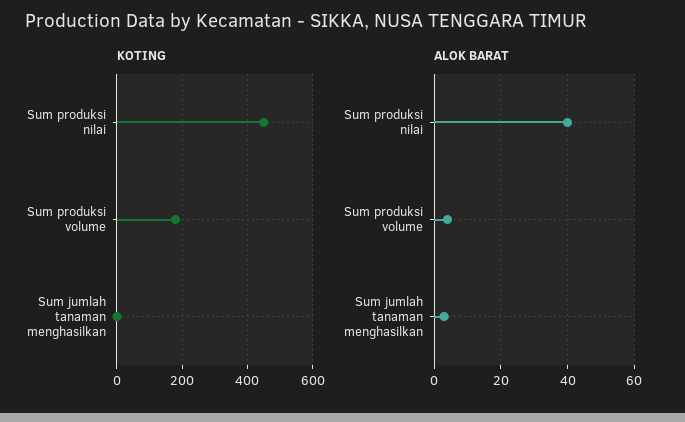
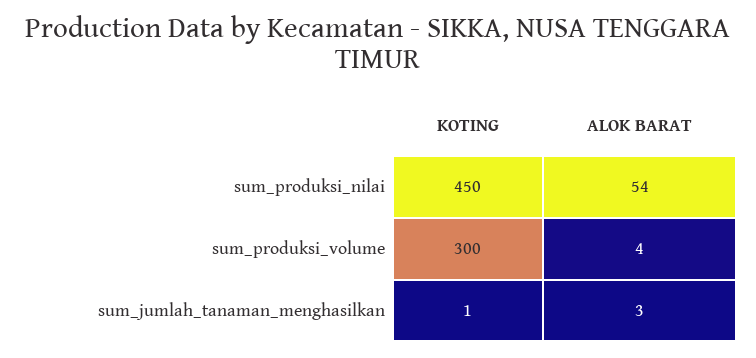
KOTING, Sum produksi volume: 180 -> 300
ALOK BARAT, Sum produksi nilai: 40 -> 54

